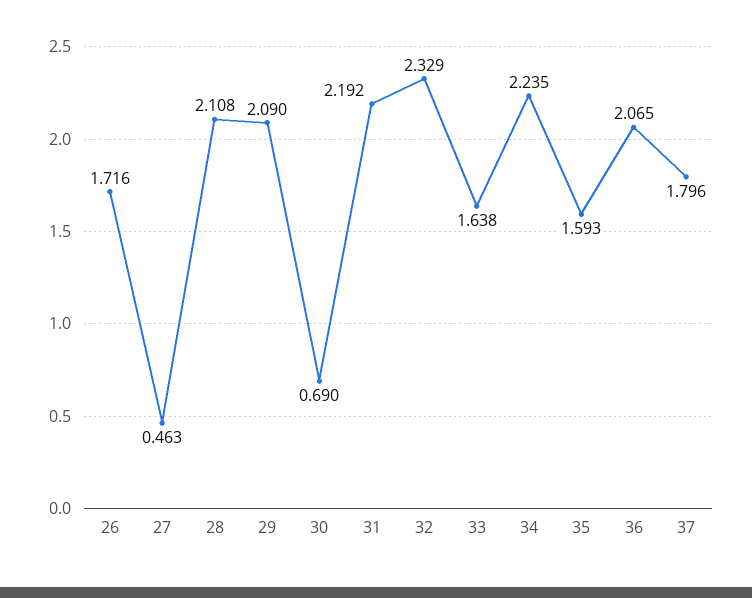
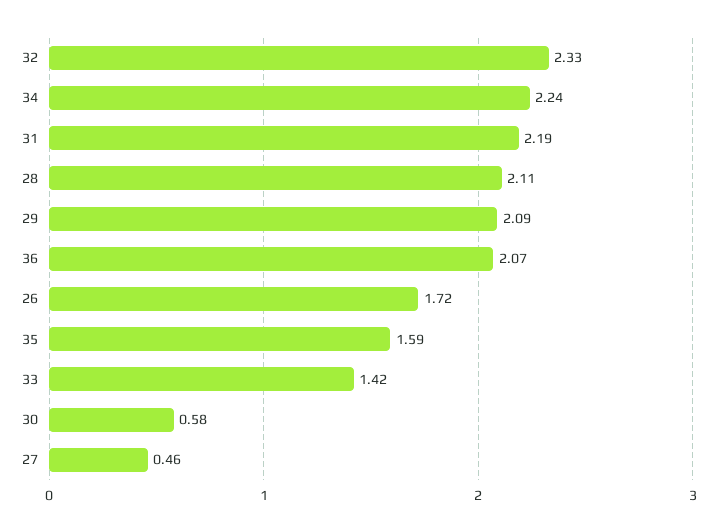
30: 0.69 -> 0.58
33: 1.638 -> 1.42
37: 1.796 -> none

